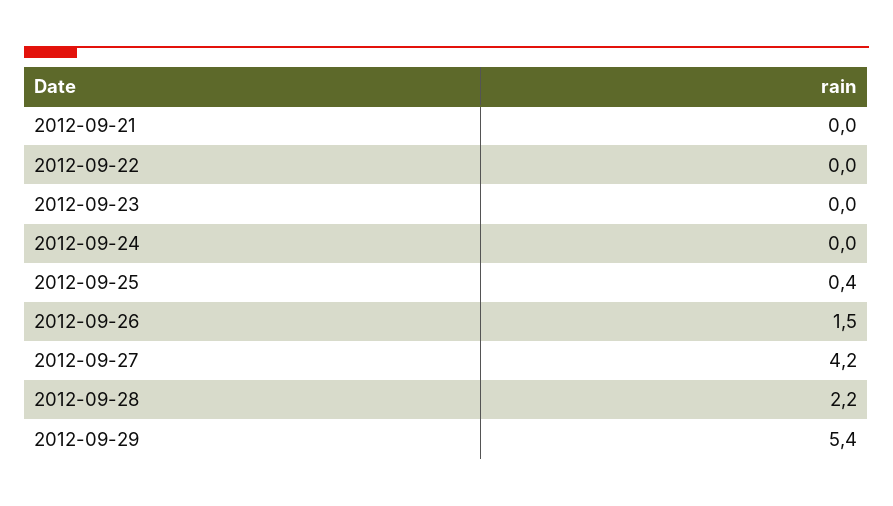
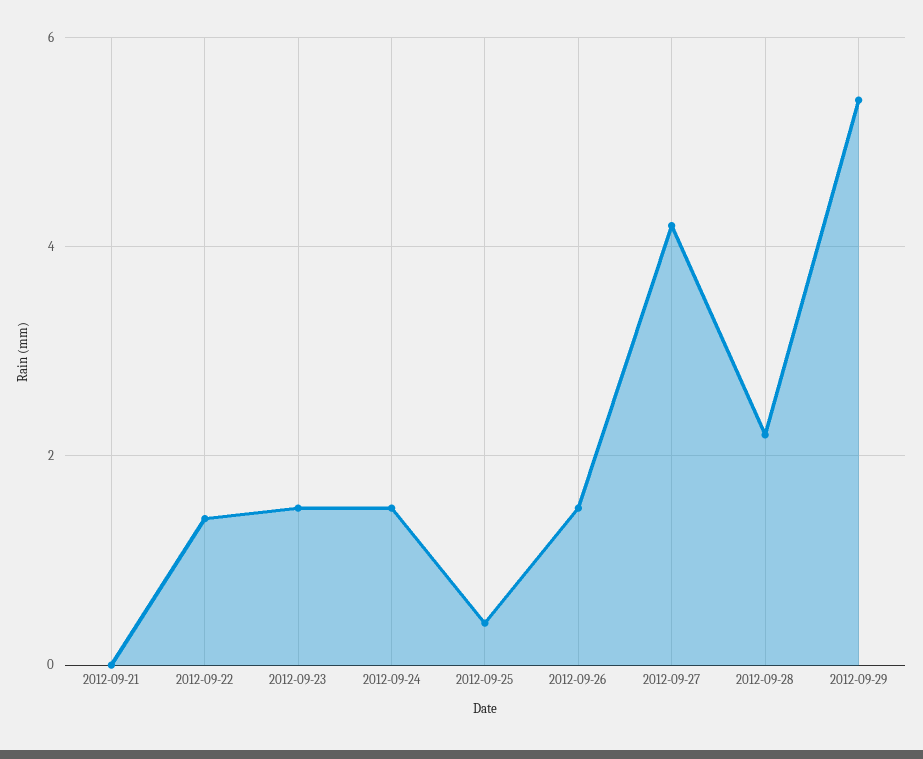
2012-09-22: 0 -> 1.5
2012-09-23: 0 -> 1.5
2012-09-24: 0 -> 1.5

